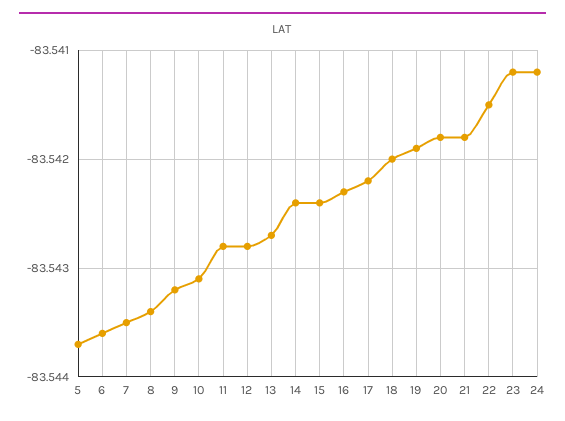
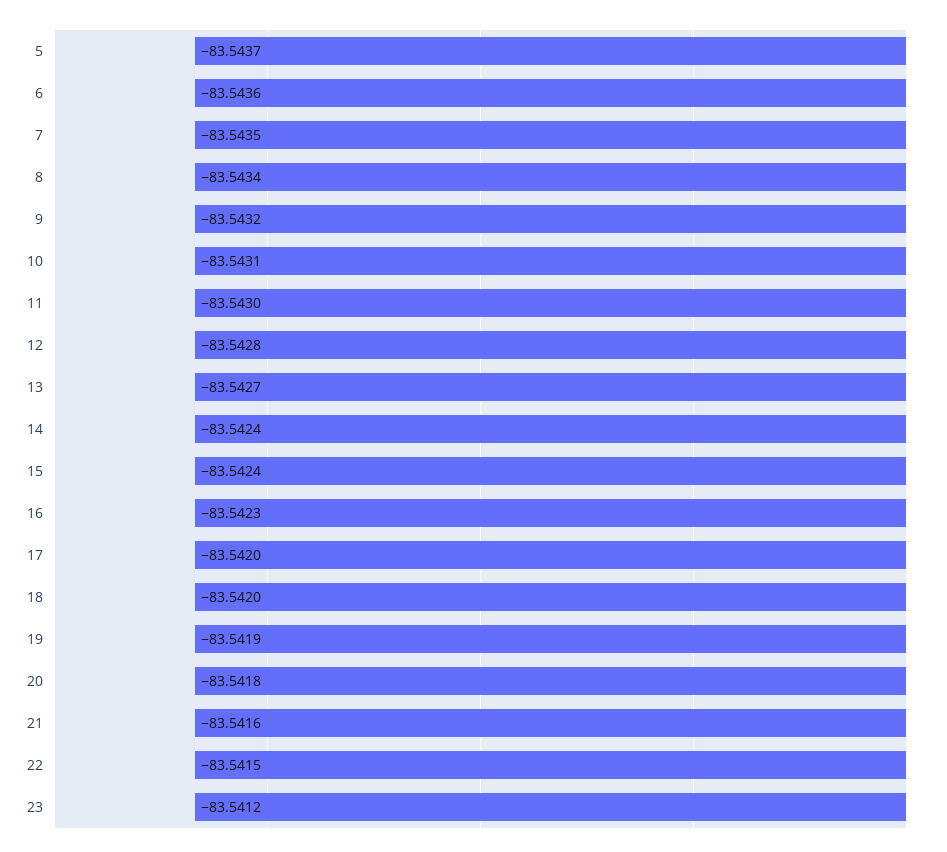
11: -83.5428 -> -83.543
17: -83.5422 -> -83.542
21: -83.5418 -> -83.5416
24: -83.5412 -> none

